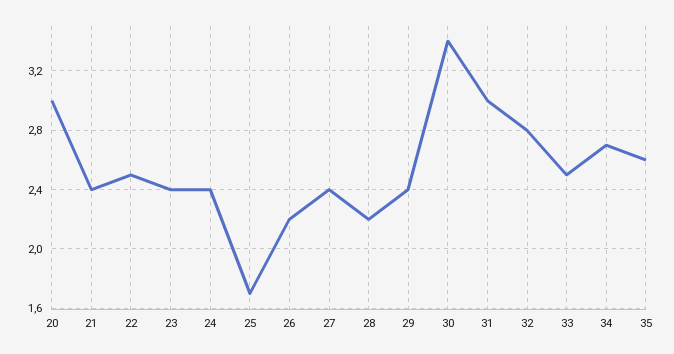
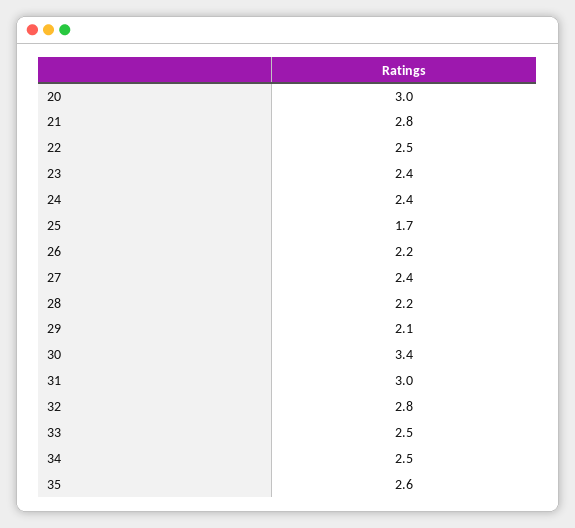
21: 2.4 -> 2.8
29: 2.4 -> 2.1
34: 2.7 -> 2.5

